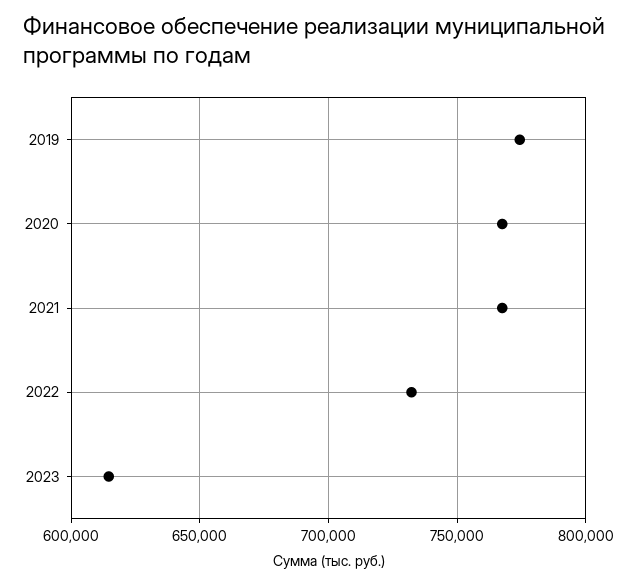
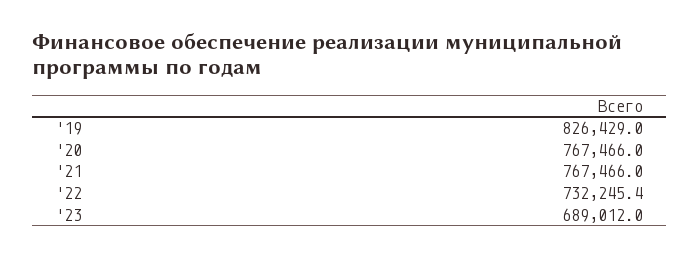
2019: 775000 -> 826429
2023: 615000 -> 689012

